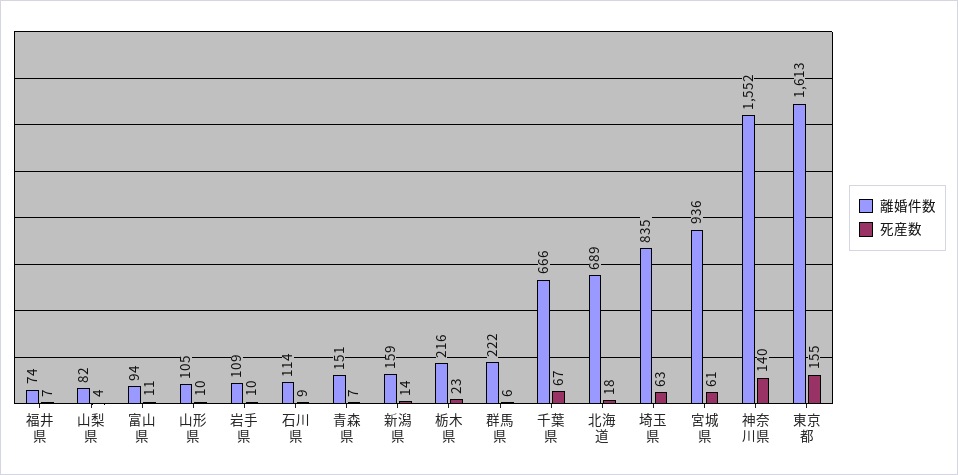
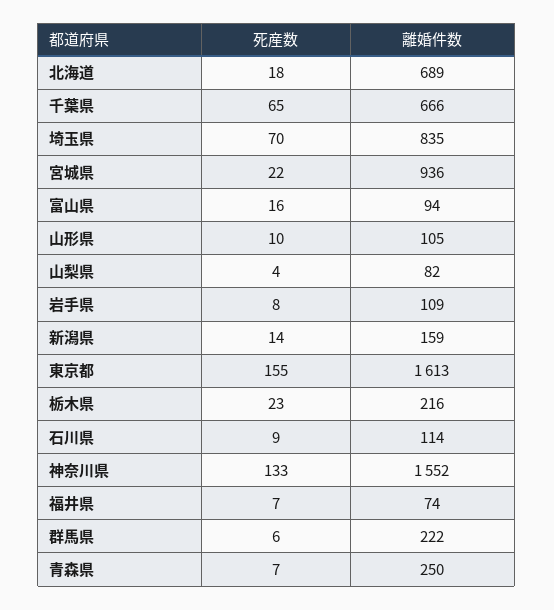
死産数, 富山県: 11 -> 16
死産数, 岩手県: 10 -> 8
離婚件数, 青森県: 151 -> 250
死産数, 千葉県: 67 -> 65
死産数, 埼玉県: 63 -> 70
死産数, 宮城県: 61 -> 22
死産数, 神奈川県: 140 -> 133

